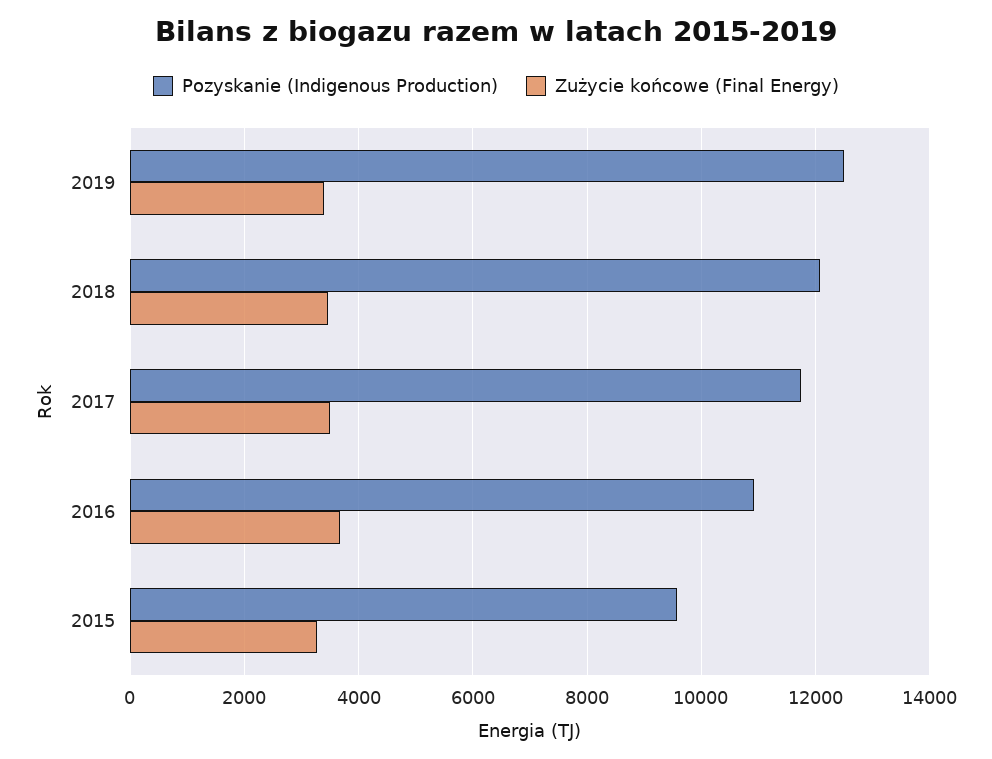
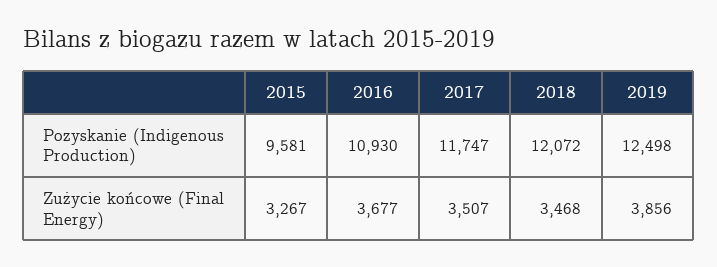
Zużycie końcowe (Final Energy), 2019: 3400 -> 3856

